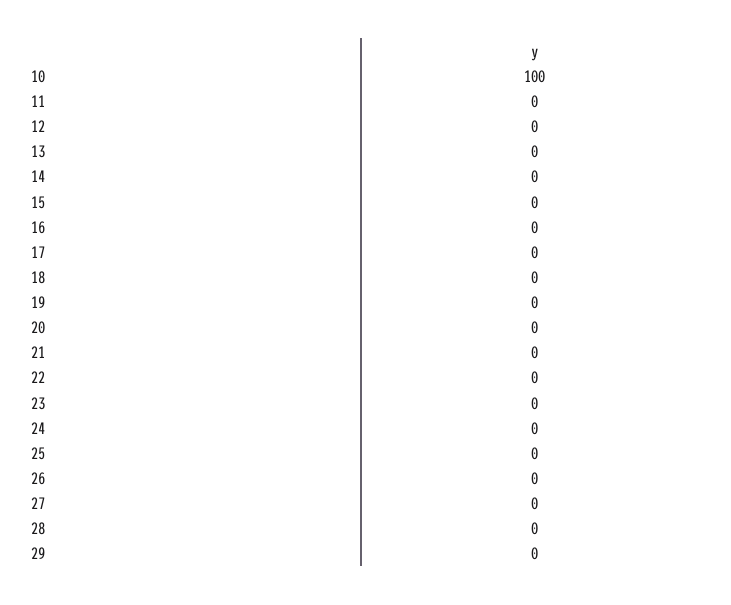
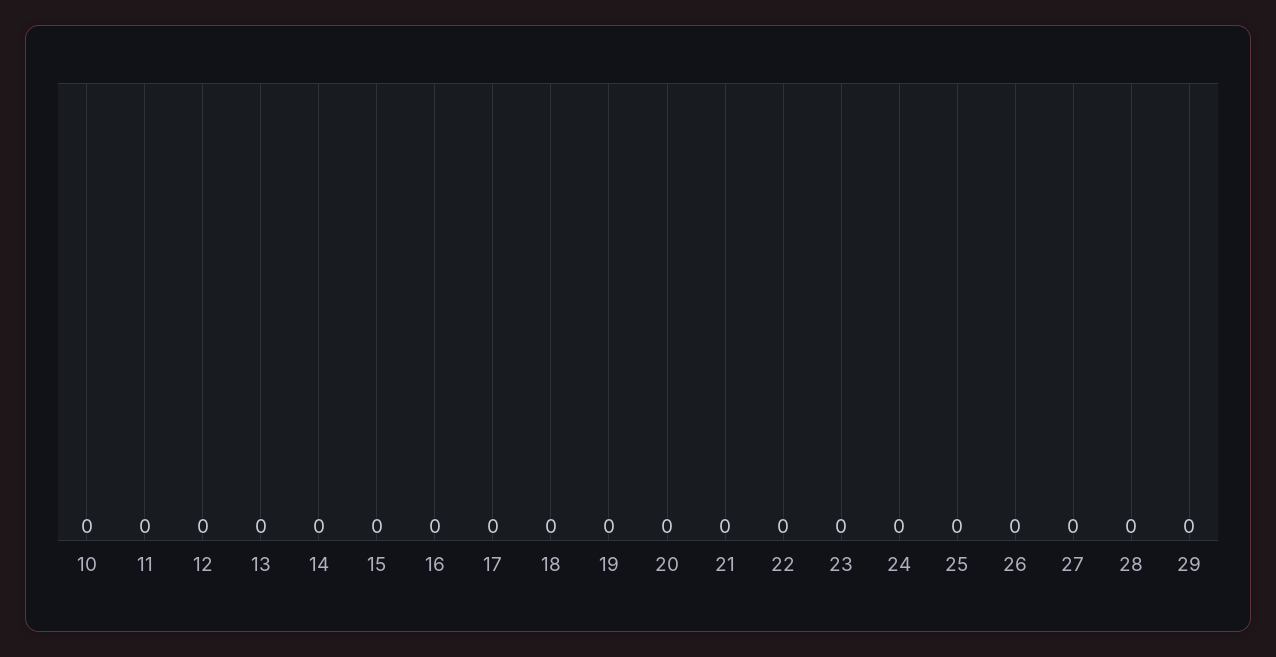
10: 100 -> 0

